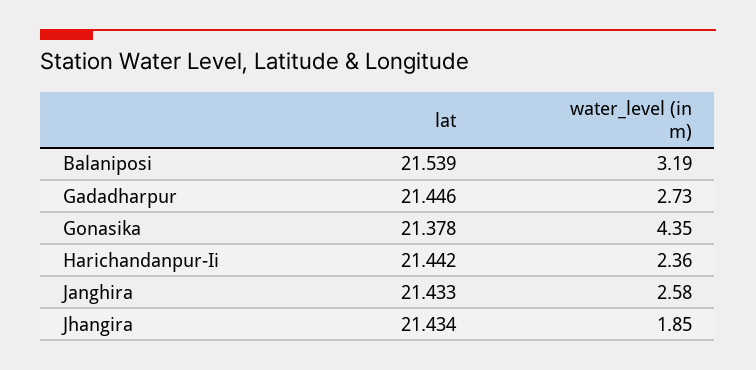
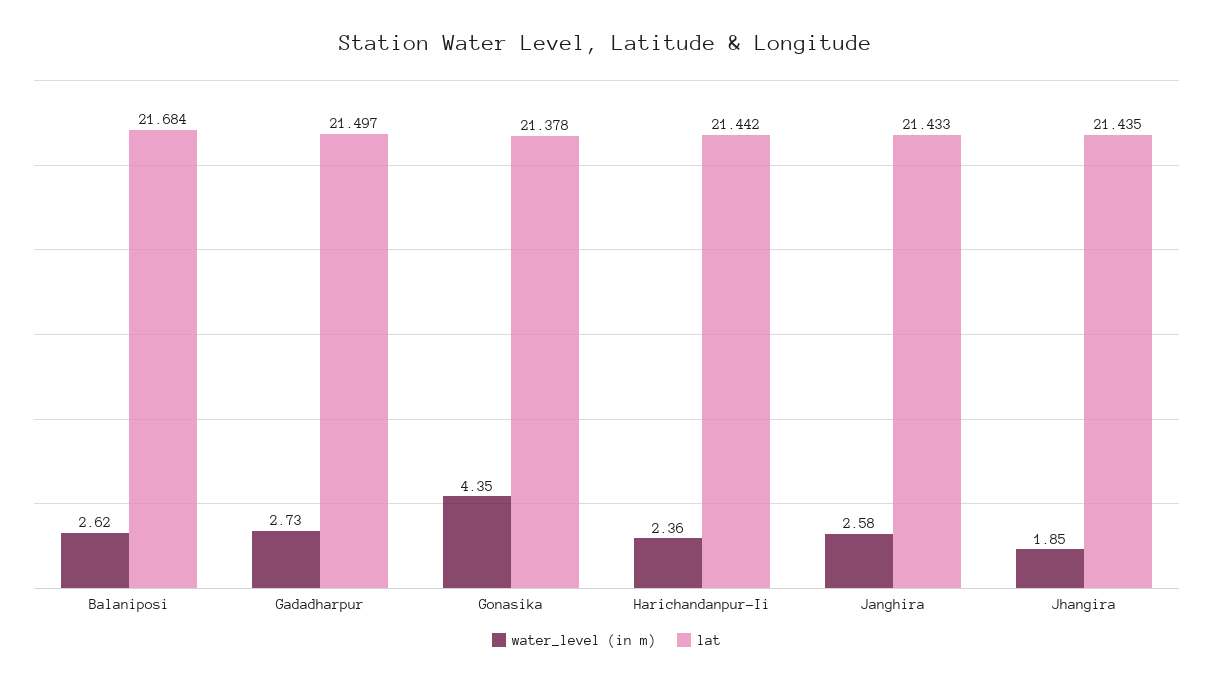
lat, Balaniposi: 21.539 -> 21.684
water_level (in m), Balaniposi: 3.19 -> 2.62
lat, Gadadharpur: 21.446 -> 21.497
lat, Jhangira: 21.434 -> 21.435

